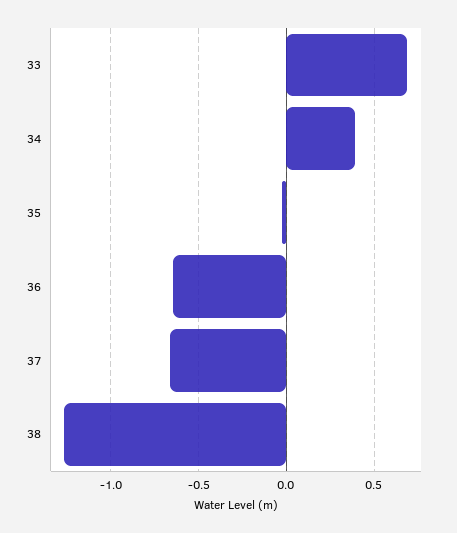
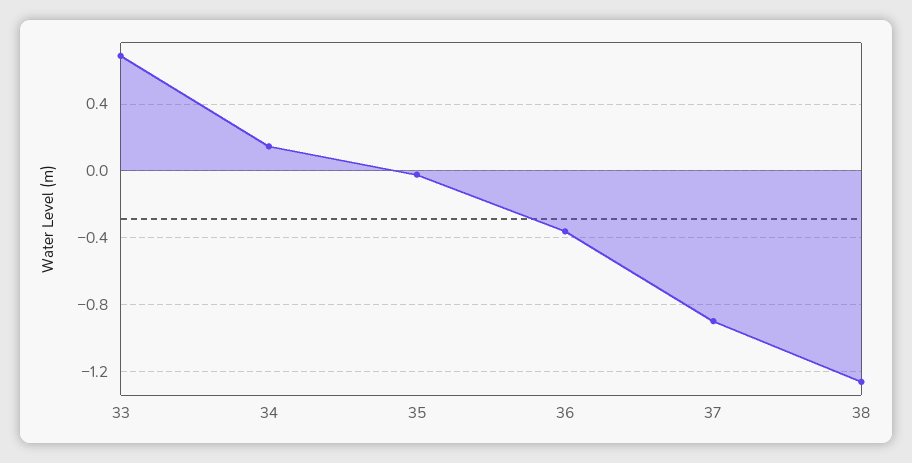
34: 0.4 -> 0.15
36: -0.65 -> -0.35
37: -0.65 -> -0.9

